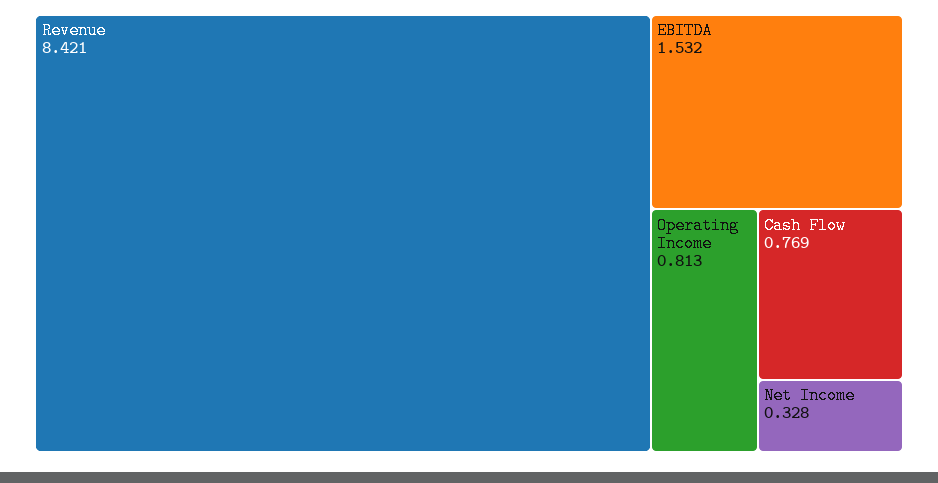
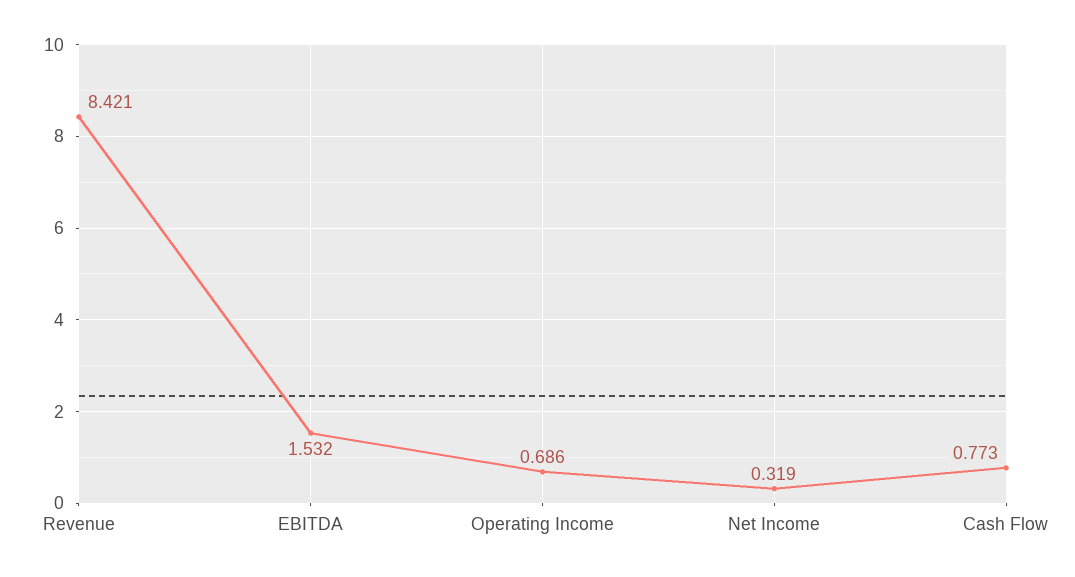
Operating Income: 0.813 -> 0.686
Cash Flow: 0.769 -> 0.773
Net Income: 0.328 -> 0.319

